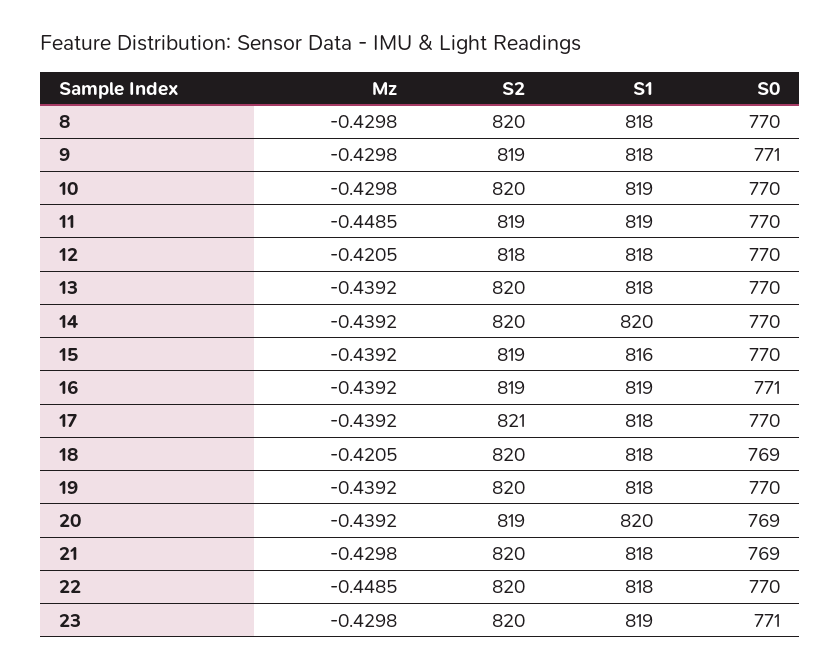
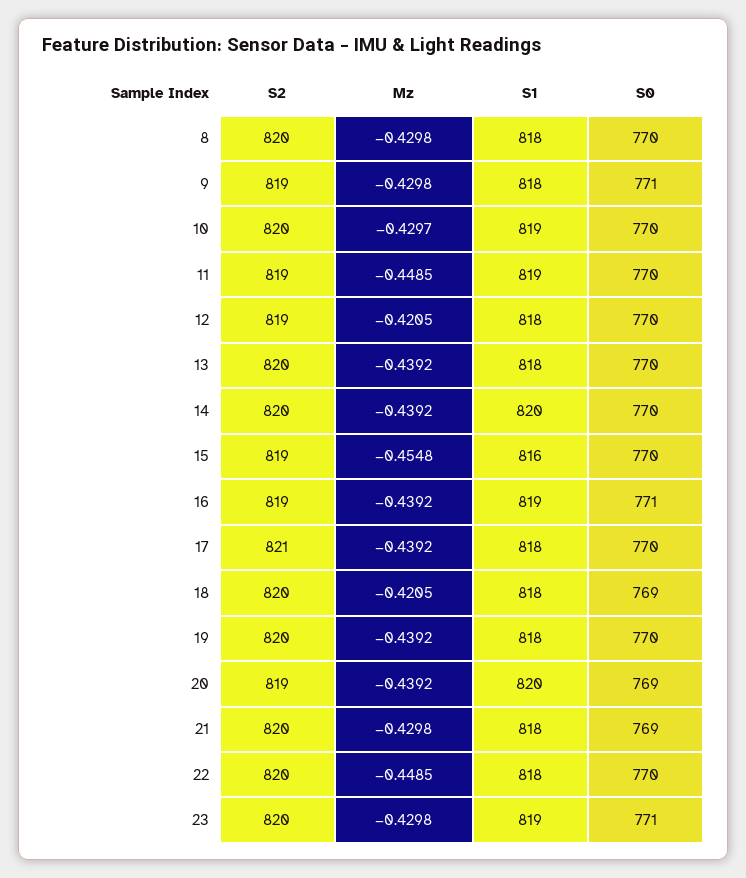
Mz, 10: -0.4298 -> -0.4297
S2, 12: 818 -> 819
Mz, 15: -0.4392 -> -0.4548

